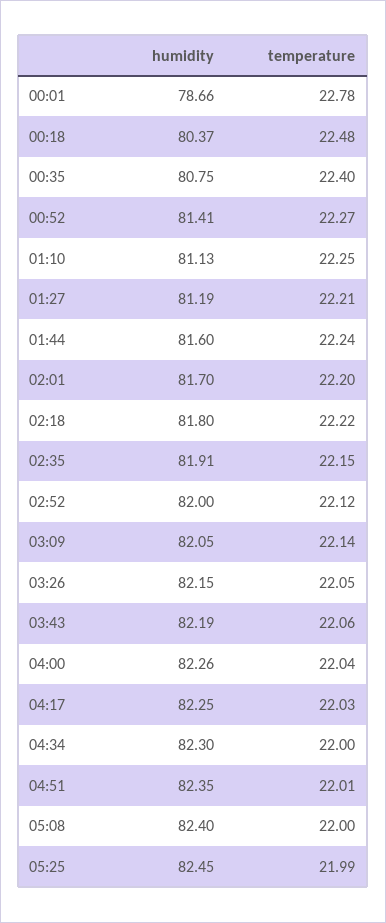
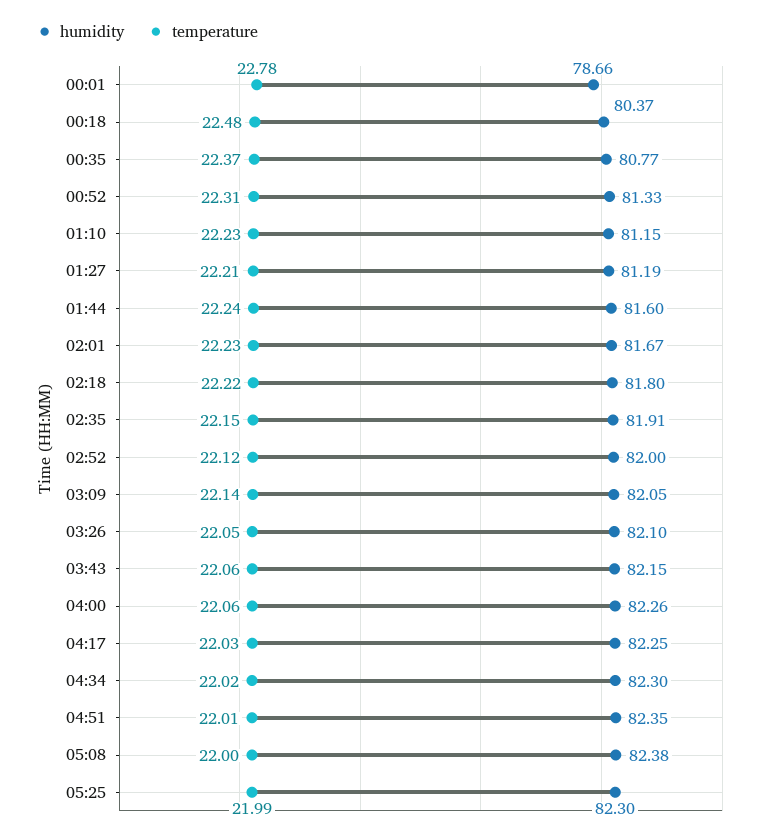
humidity, 00:35: 80.75 -> 80.77
temperature, 00:35: 22.4 -> 22.37
humidity, 00:52: 81.41 -> 81.33
temperature, 00:52: 22.27 -> 22.31
humidity, 01:10: 81.13 -> 81.15
temperature, 01:10: 22.25 -> 22.23
humidity, 02:01: 81.7 -> 81.67
temperature, 02:01: 22.2 -> 22.23
humidity, 03:26: 82.15 -> 82.1
humidity, 03:43: 82.19 -> 82.15
temperature, 04:00: 22.04 -> 22.06
temperature, 04:34: 22 -> 22.02
humidity, 05:08: 82.4 -> 82.38
humidity, 05:25: 82.45 -> 82.3

